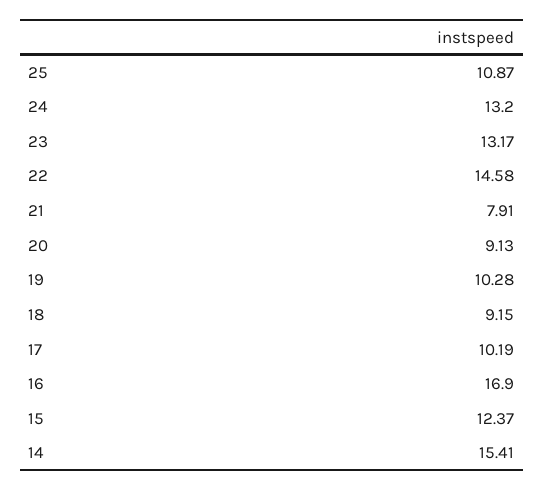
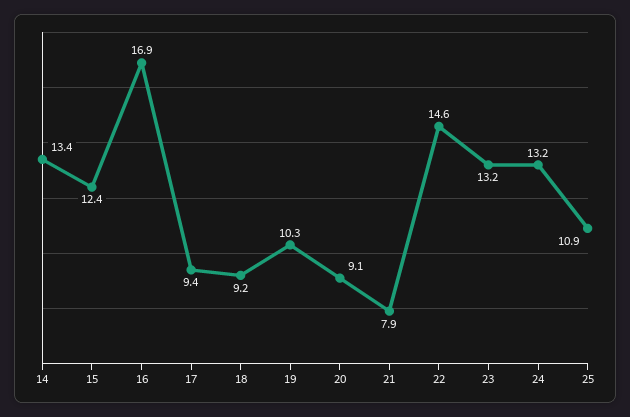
17: 10.19 -> 9.4
14: 15.41 -> 13.4

